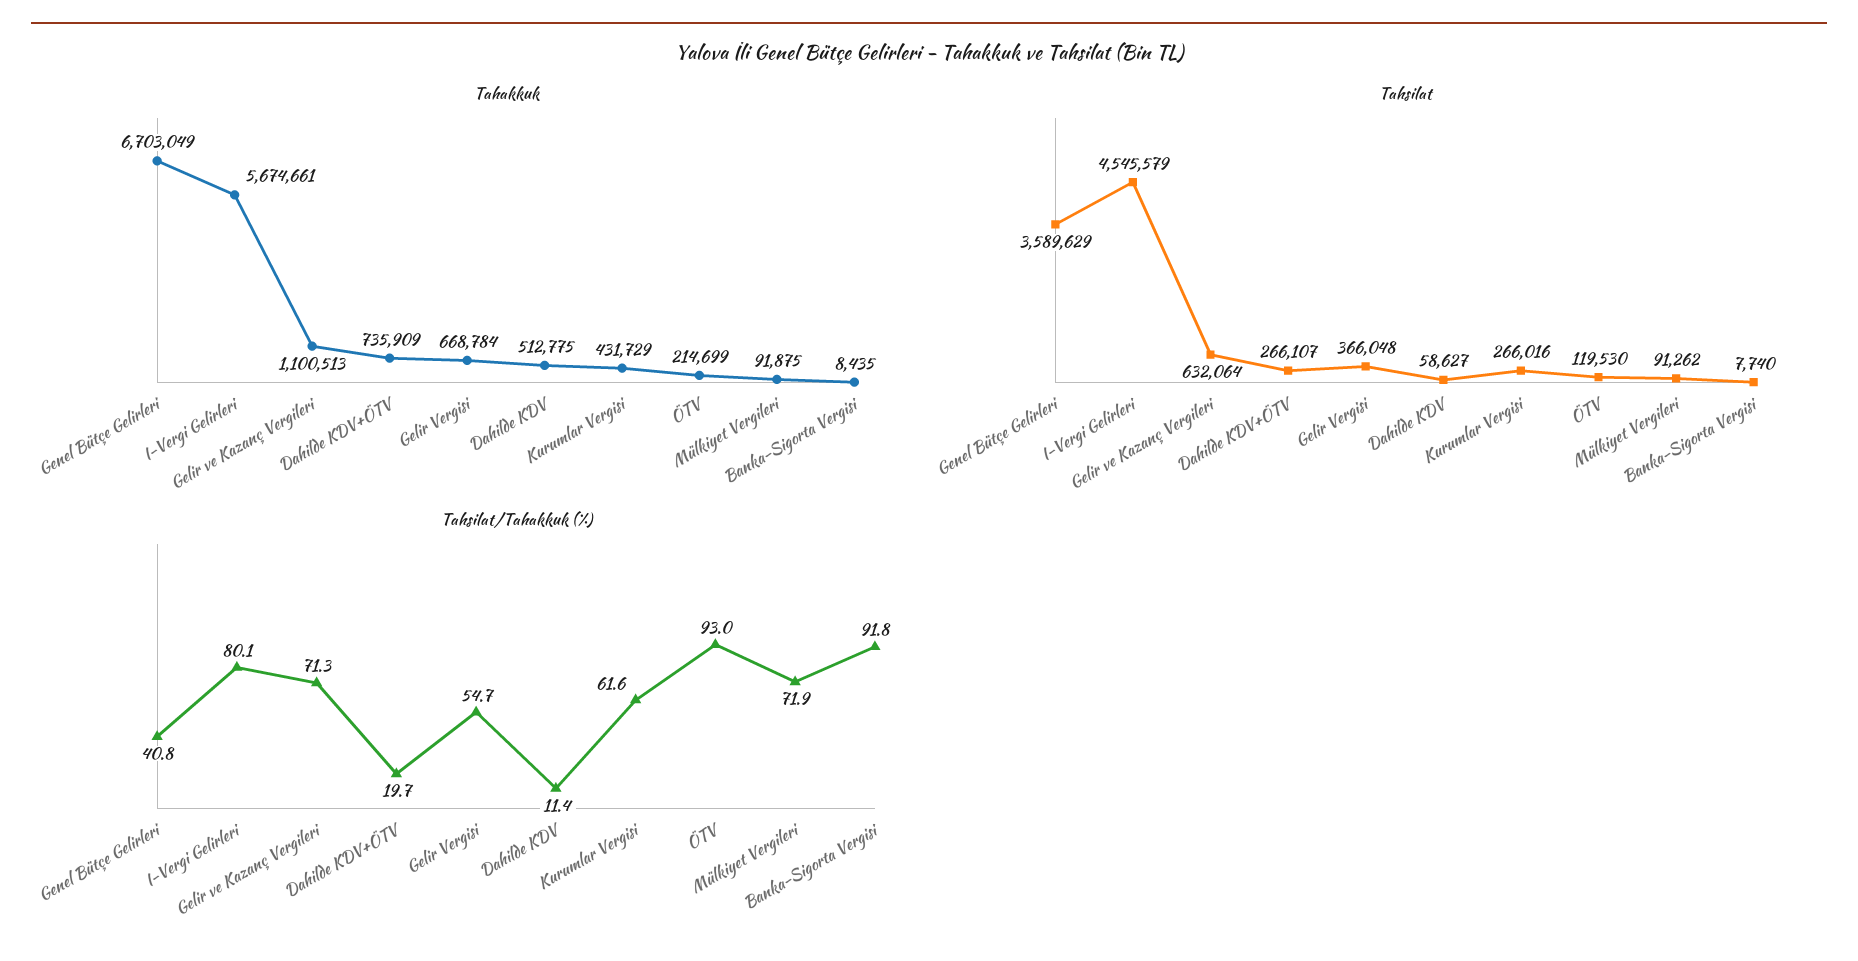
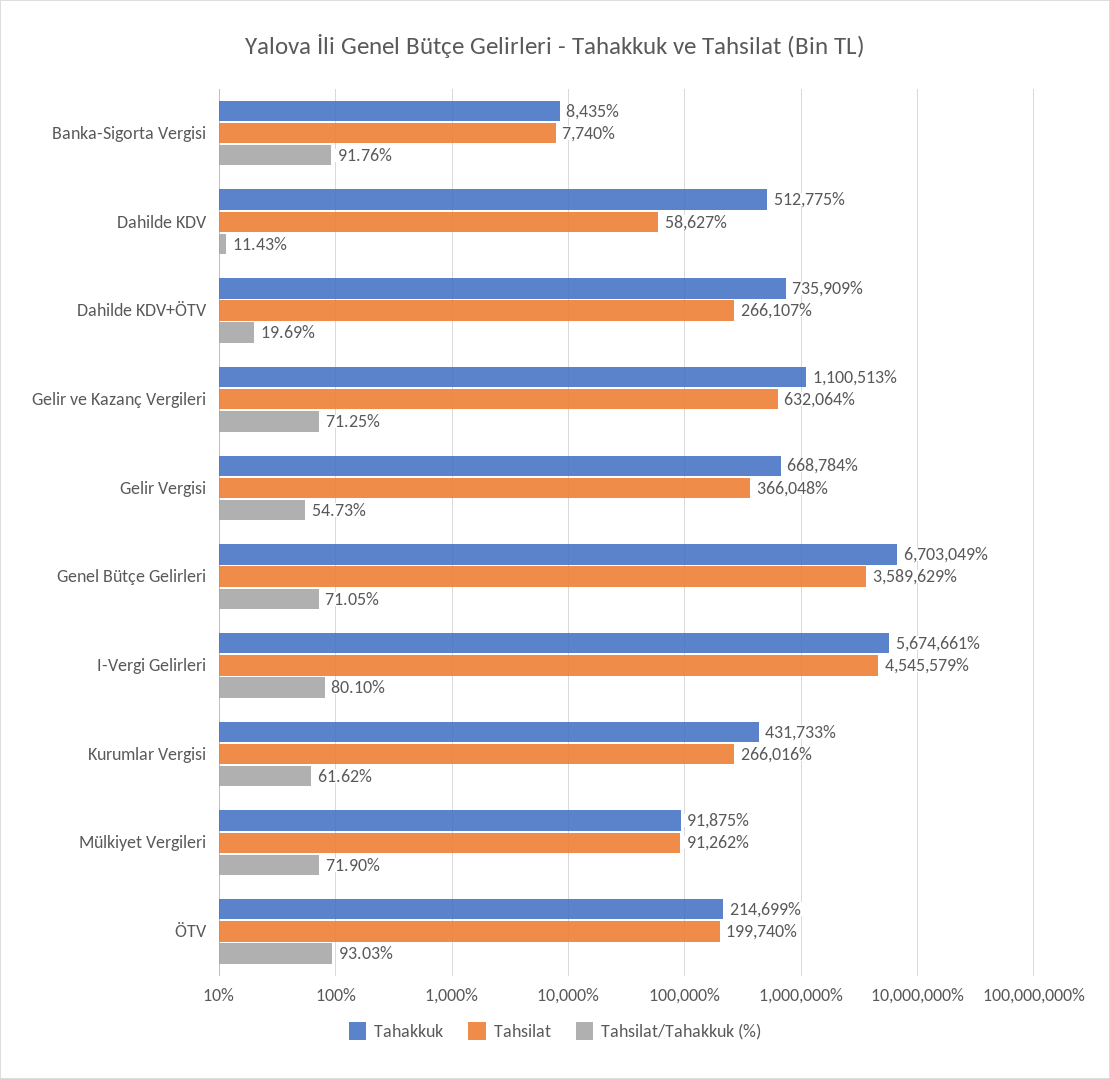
Tahakkuk, Kurumlar Vergisi: 431729 -> 431733
Tahsilat, ÖTV: 119530 -> 199740
Tahsilat/Tahakkuk (%), Genel Bütçe Gelirleri: 40.8 -> 71.05

